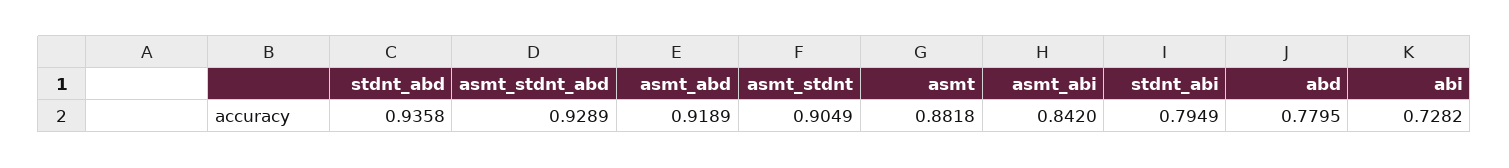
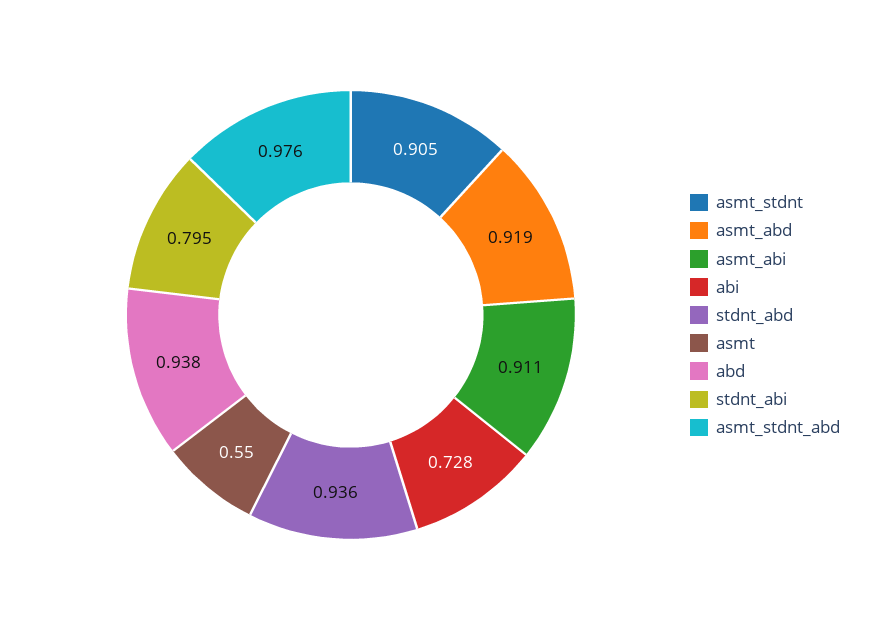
asmt_stdnt_abd: 0.9289 -> 0.976
asmt: 0.8818 -> 0.55
asmt_abi: 0.842 -> 0.911
abd: 0.7795 -> 0.938

